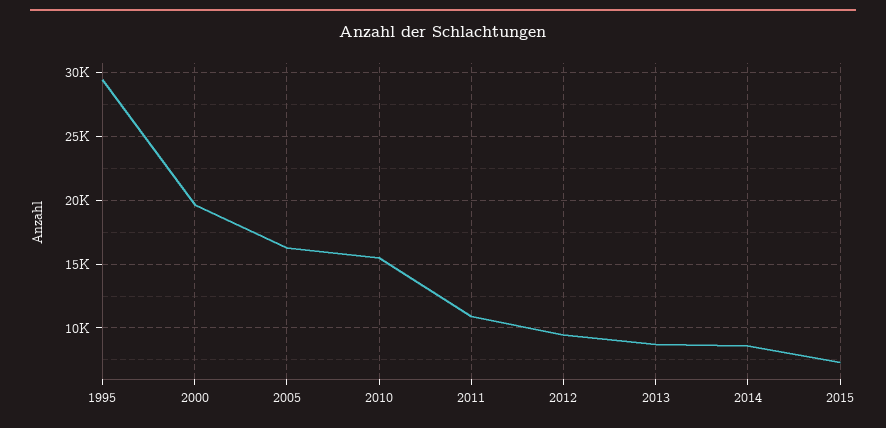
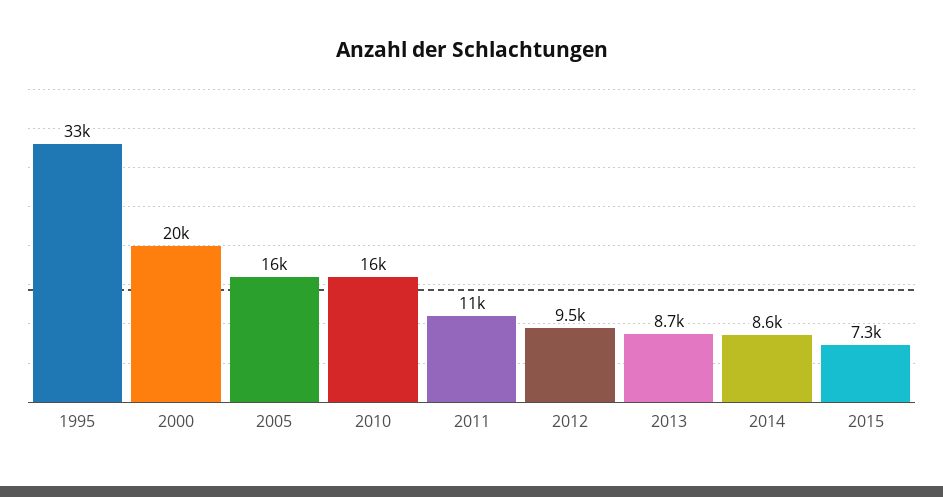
1995: 29500 -> 33000

